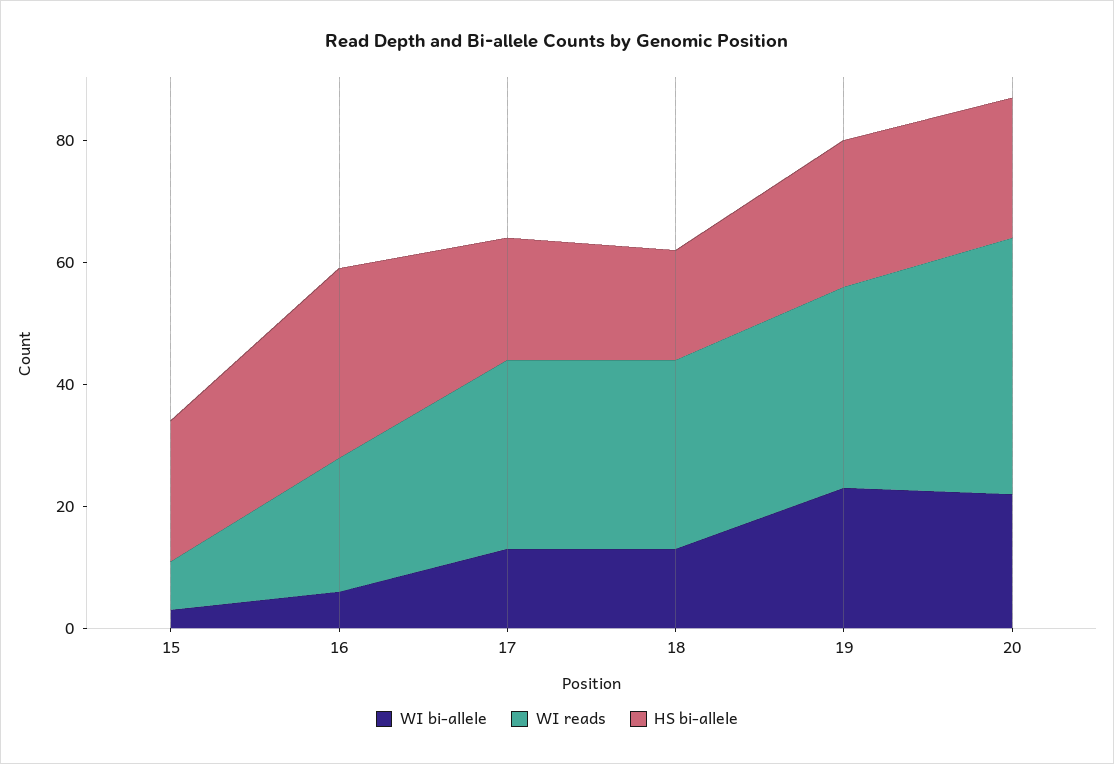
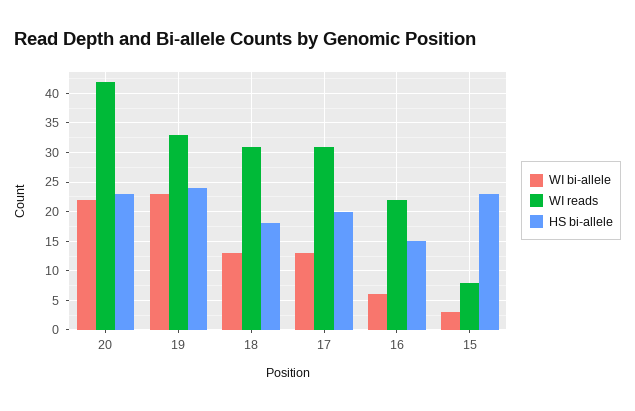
HS bi-allele, 16: 30 -> 15

